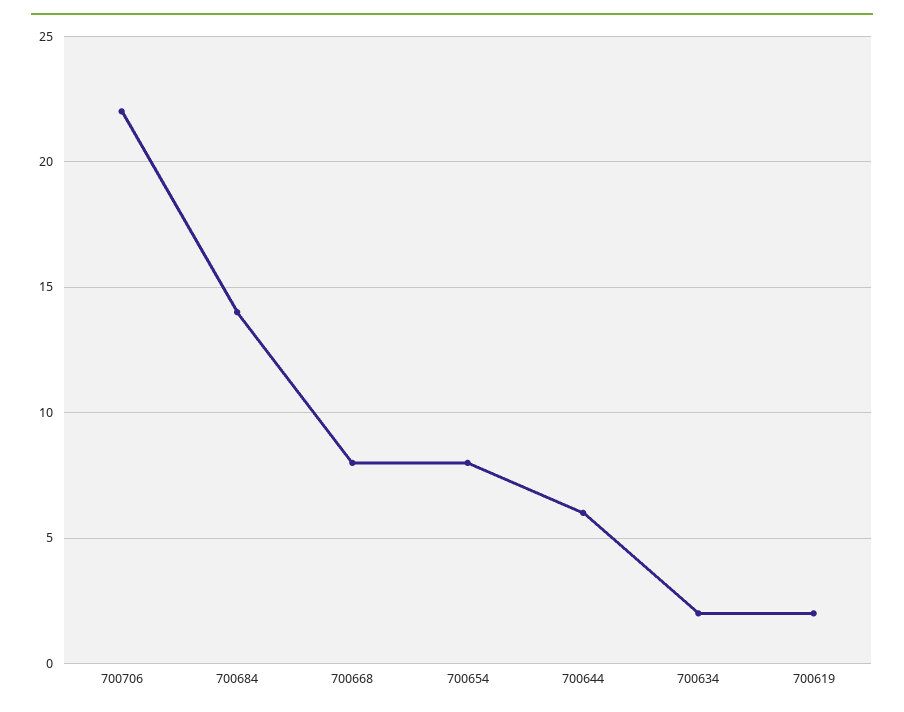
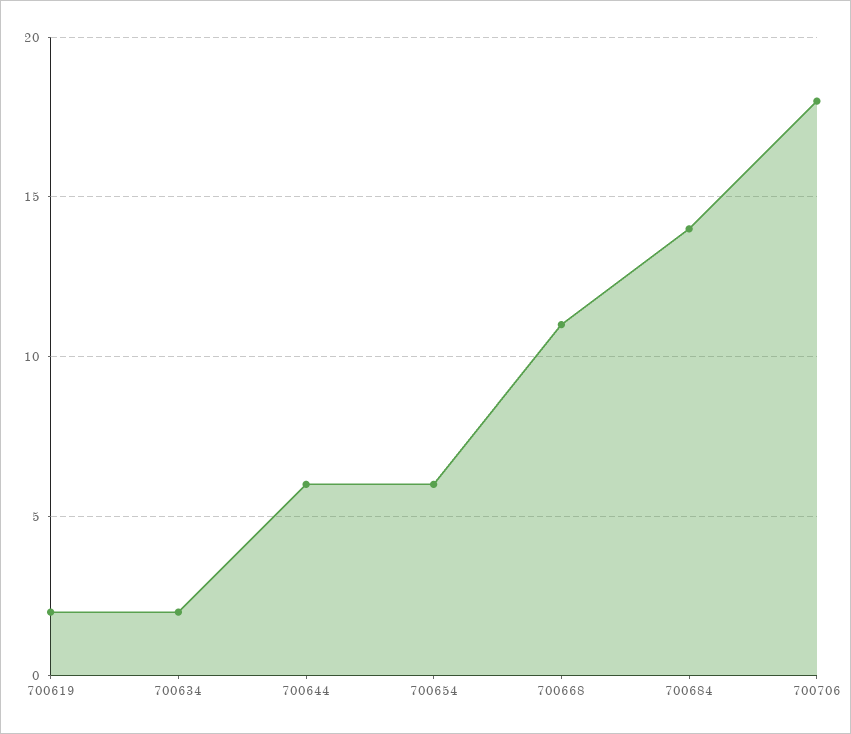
700706: 22 -> 18
700668: 8 -> 11
700654: 8 -> 6

